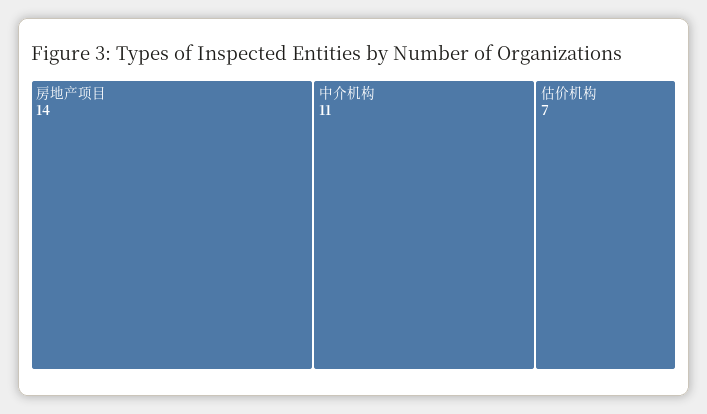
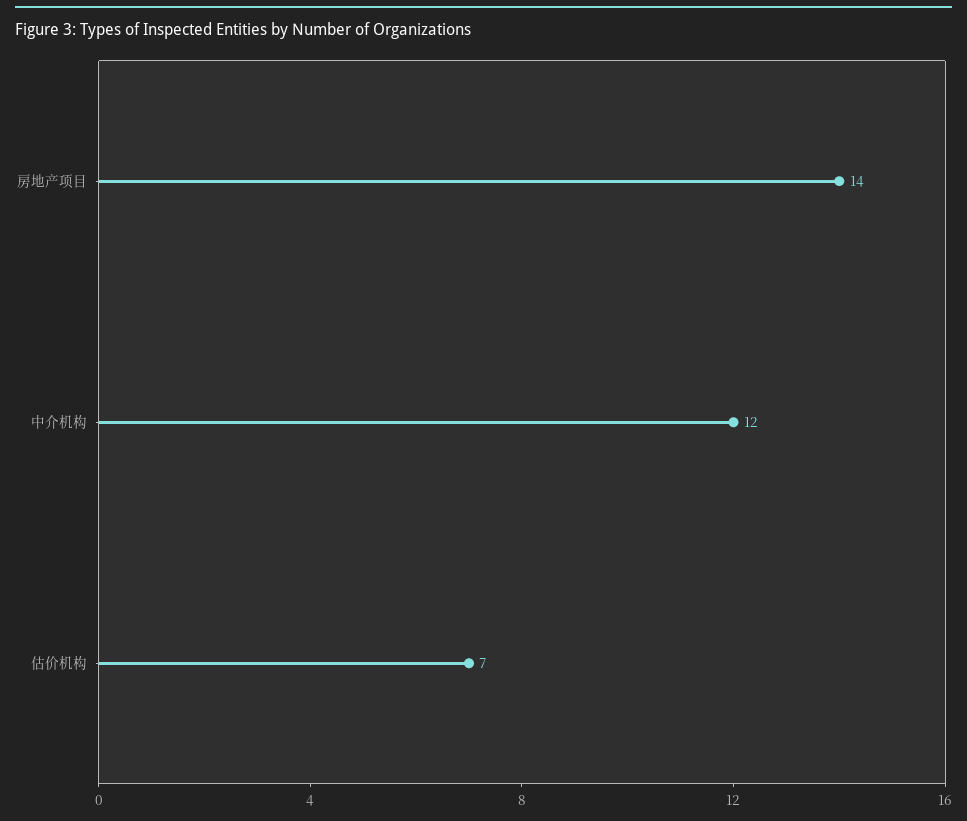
中介机构: 11 -> 12

